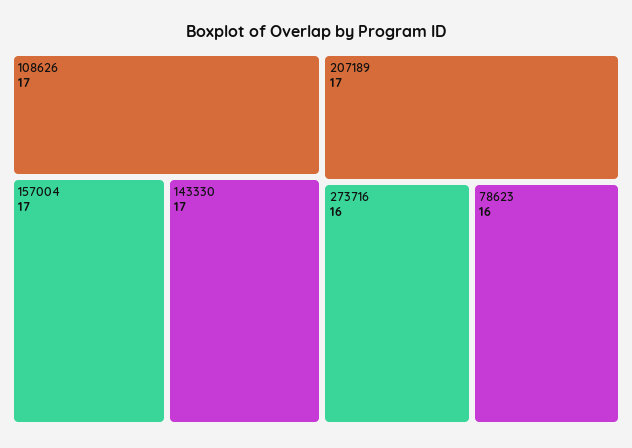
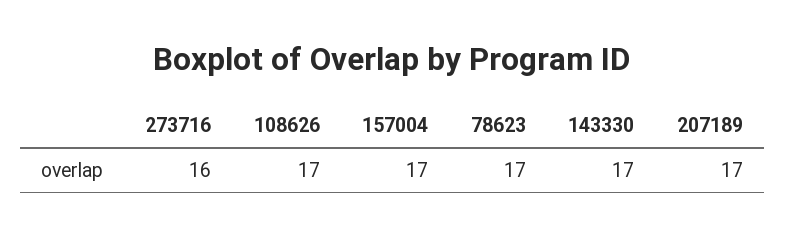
78623: 16 -> 17

